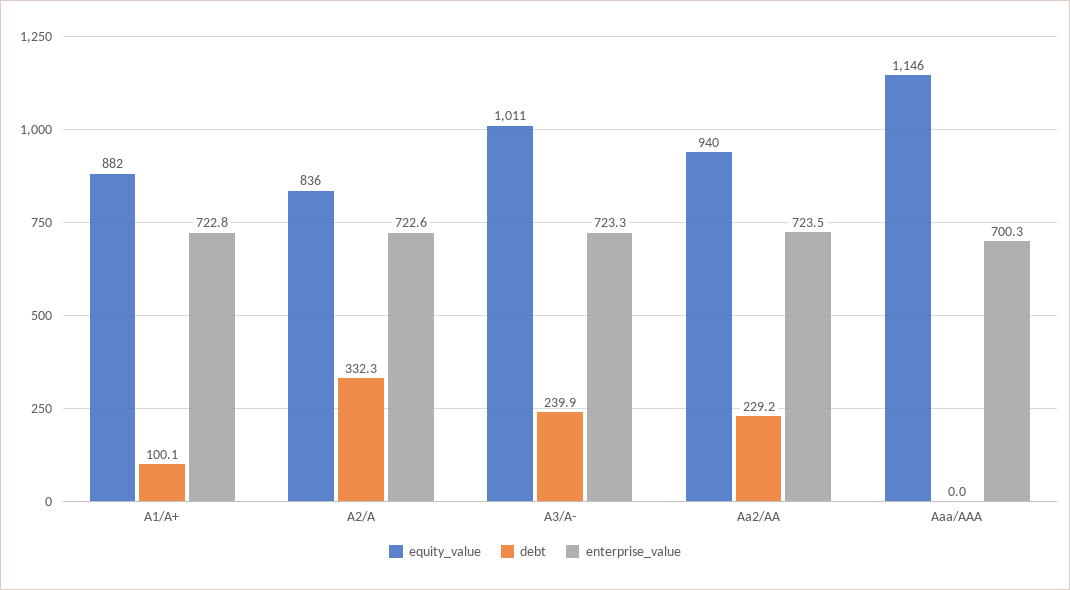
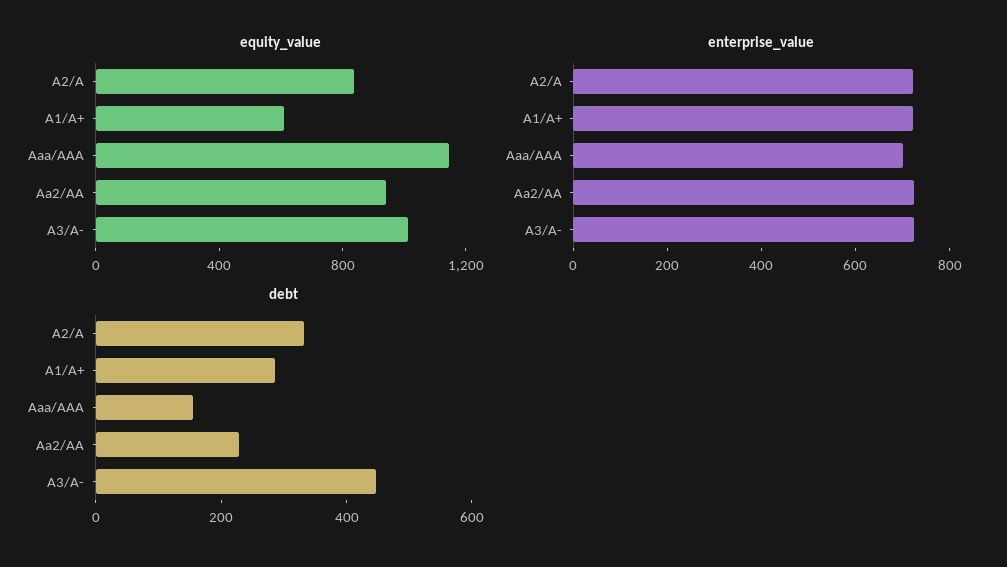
equity_value, A1/A+: 882 -> 600
debt, A1/A+: 100.1 -> 300
debt, A3/A-: 239.9 -> 450
debt, Aaa/AAA: 0 -> 150

